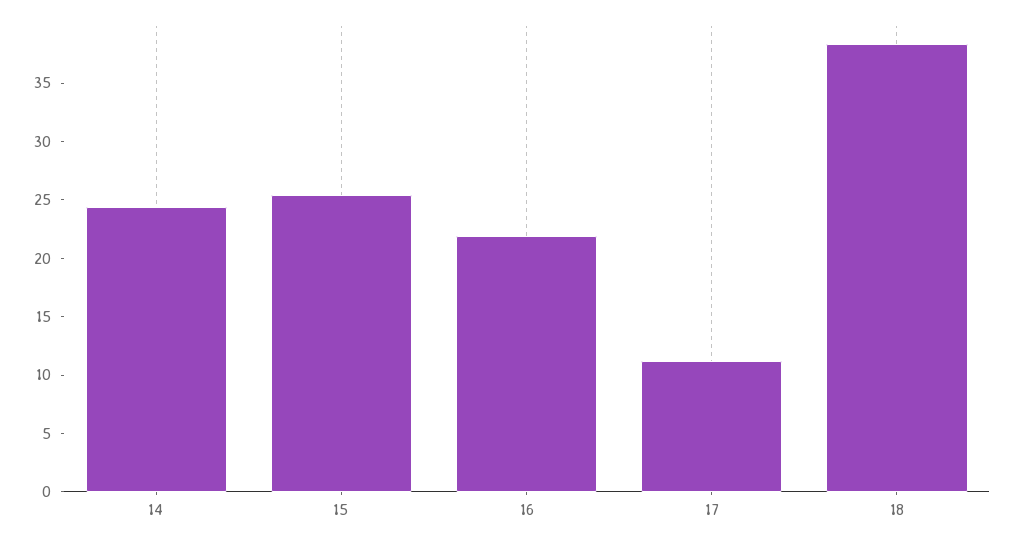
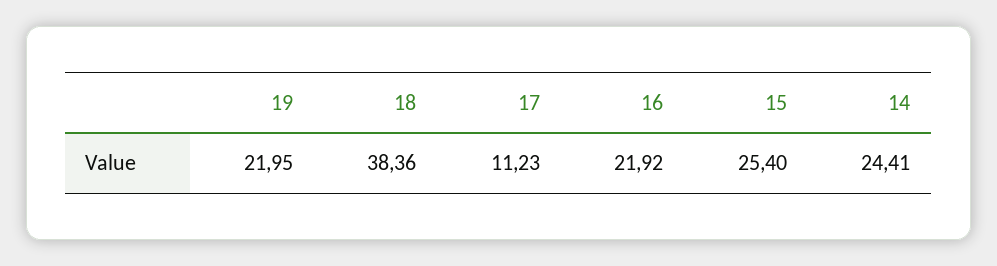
19: none -> 21.95

